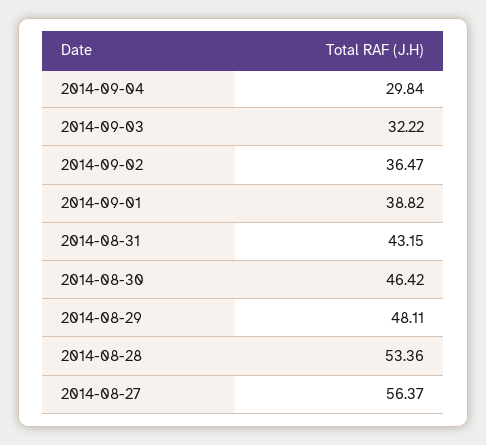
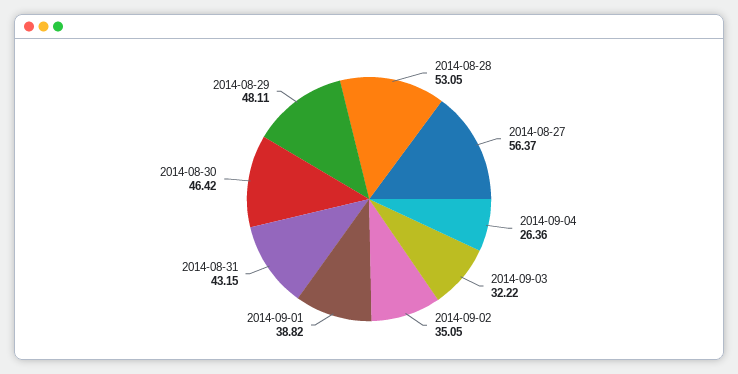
2014-09-04: 29.84 -> 26.36
2014-09-02: 36.47 -> 35.05
2014-08-28: 53.36 -> 53.05

